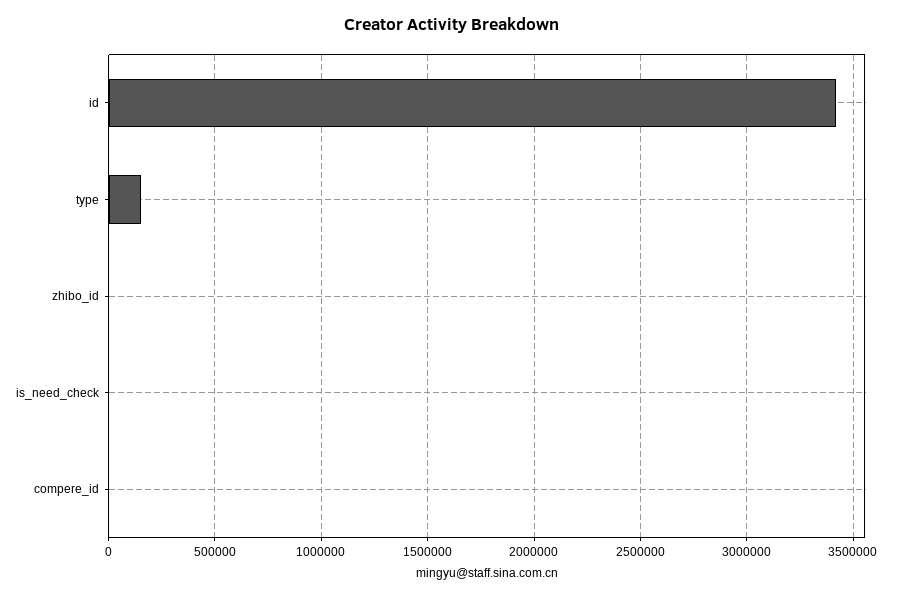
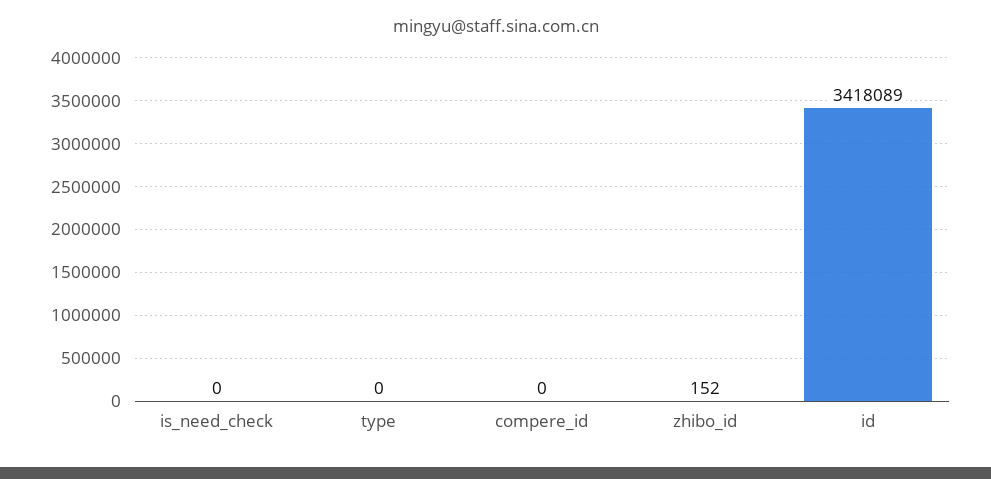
type: 150000 -> 0

